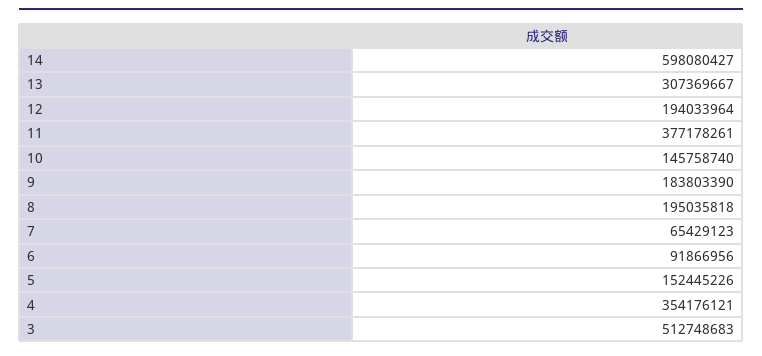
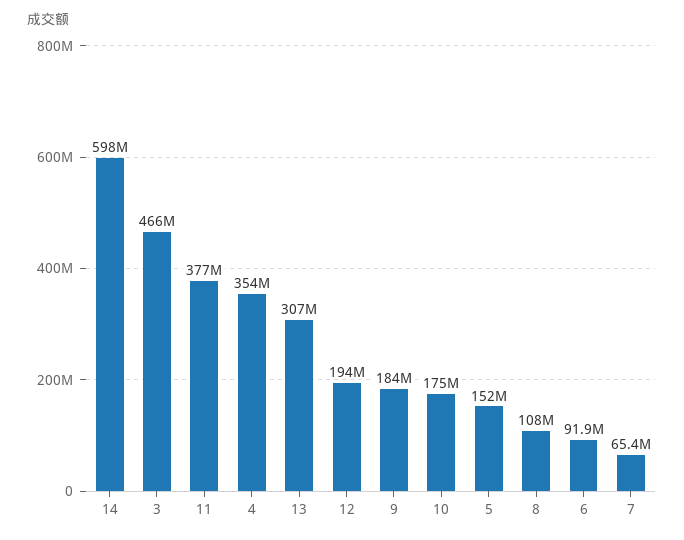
10: 145758740 -> 175000000
8: 195035818 -> 108000000
3: 512748683 -> 466000000

